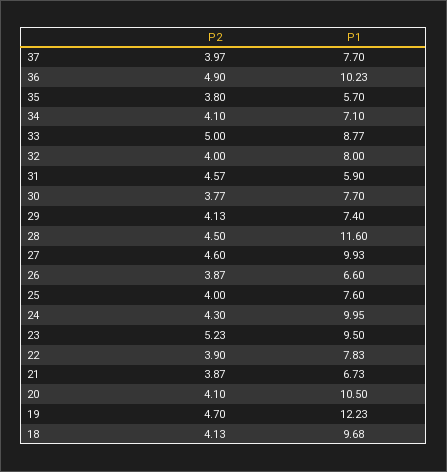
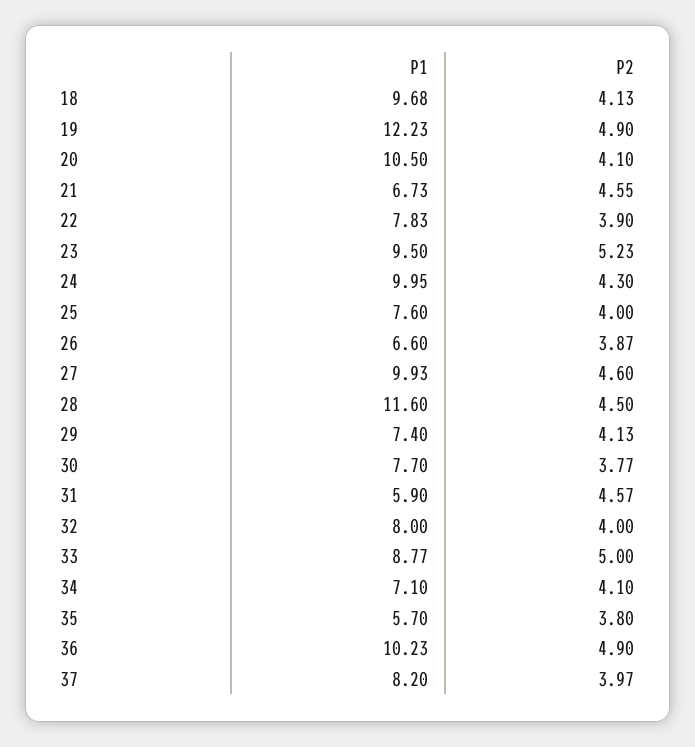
P1, 37: 7.7 -> 8.2
P2, 21: 3.87 -> 4.55
P2, 19: 4.7 -> 4.9

